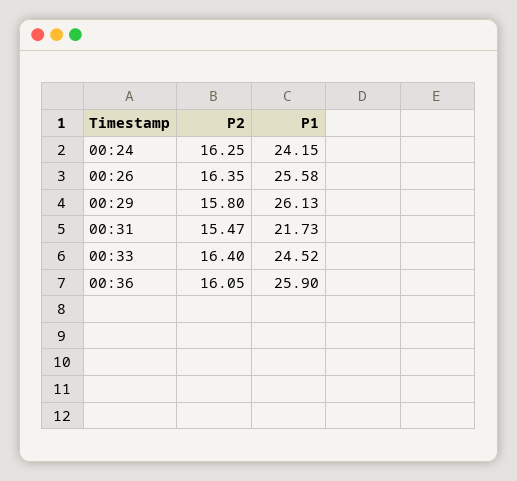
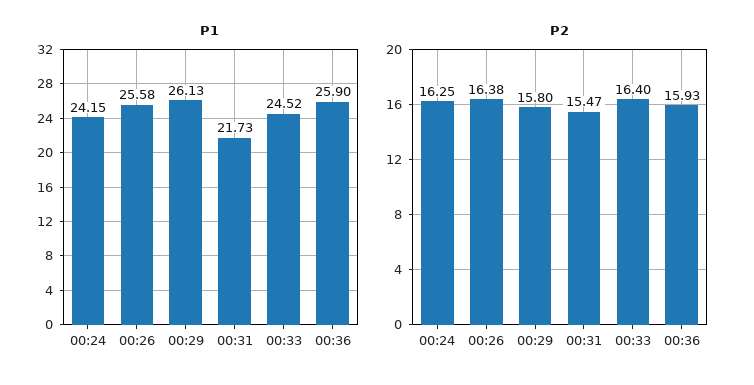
P2, 00:26: 16.35 -> 16.38
P2, 00:36: 16.05 -> 15.93

